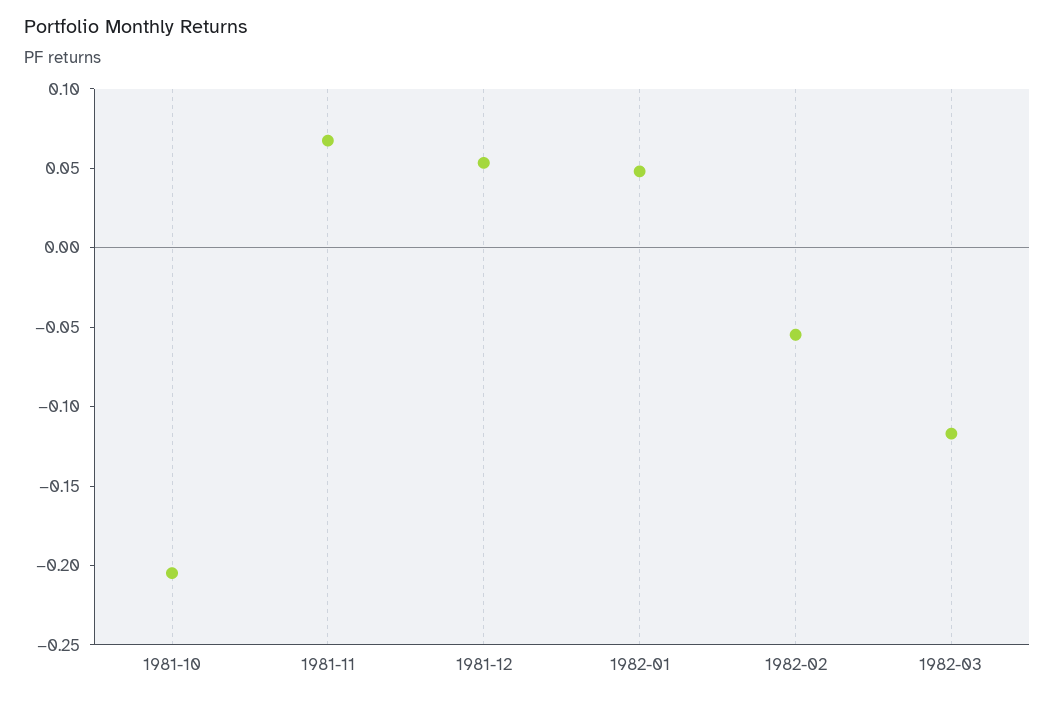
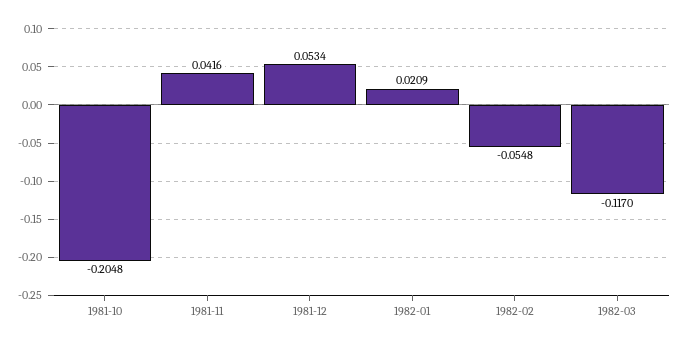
1981-11: 0.07 -> 0.0416
1982-01: 0.05 -> 0.0209

